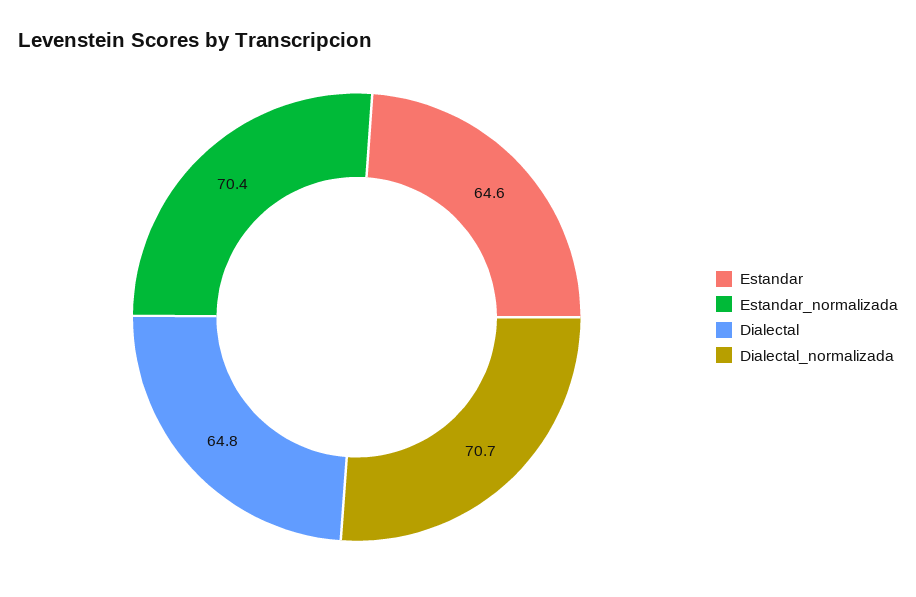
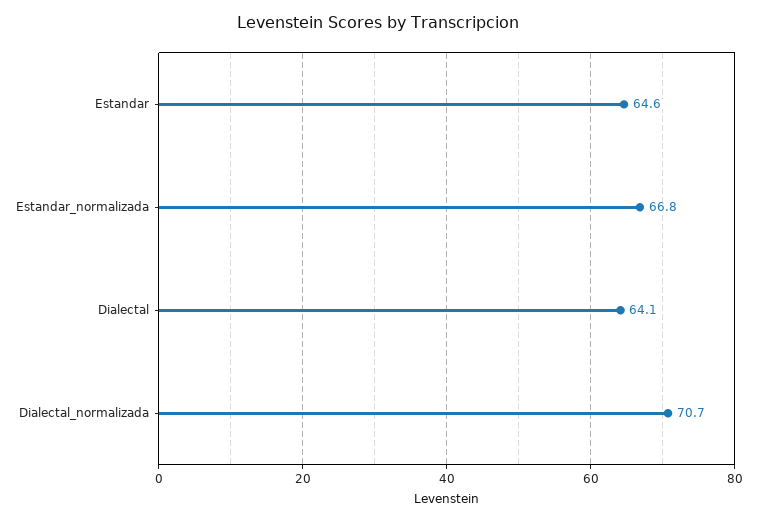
Estandar_normalizada: 70.4 -> 66.8
Dialectal: 64.8 -> 64.1

